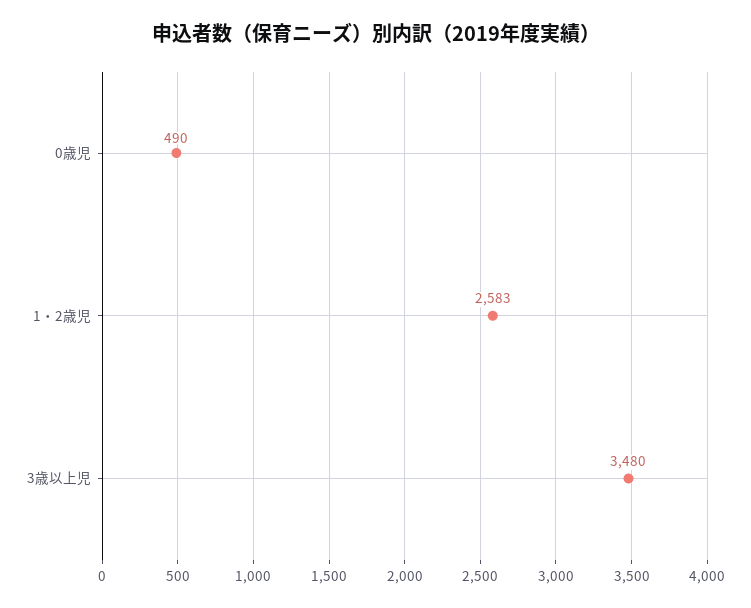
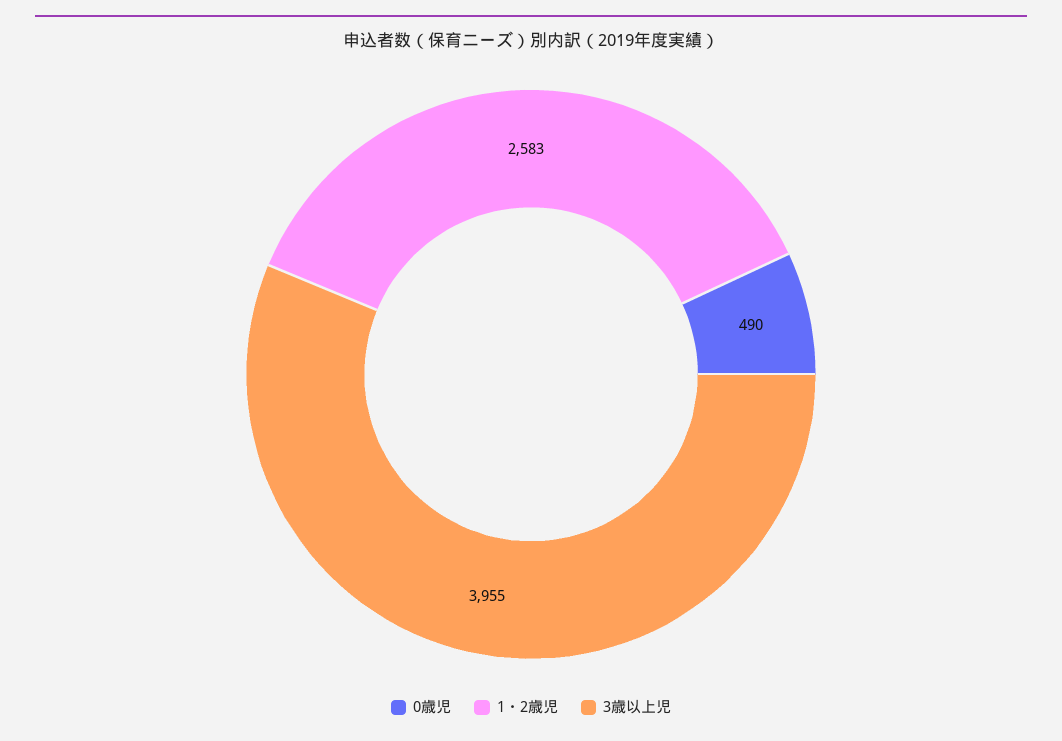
3歳以上児: 3480 -> 3955

